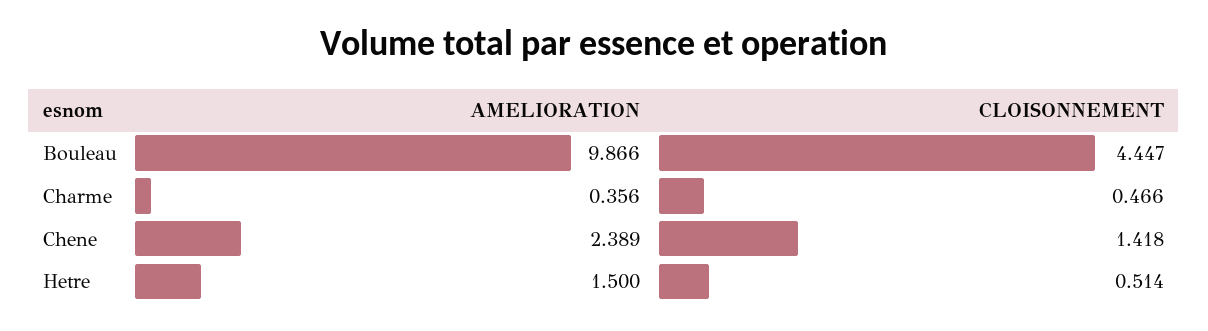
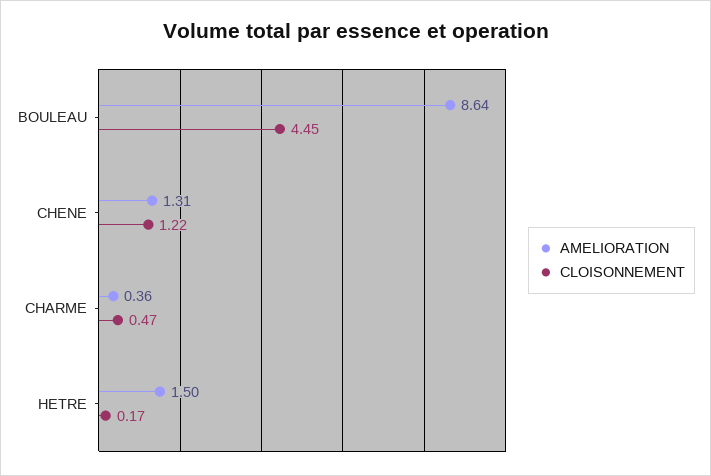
AMELIORATION, Bouleau: 9.866 -> 8.64
AMELIORATION, Chene: 2.389 -> 1.31
CLOISONNEMENT, Chene: 1.418 -> 1.22
CLOISONNEMENT, Hetre: 0.514 -> 0.17

